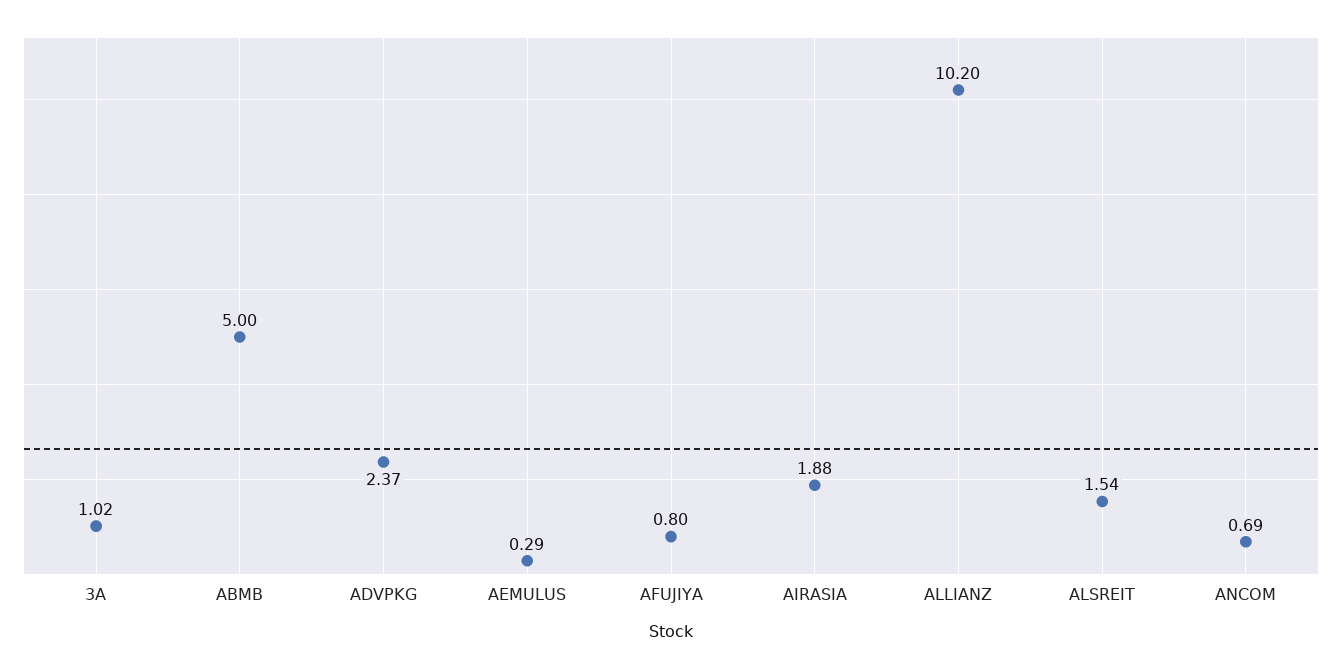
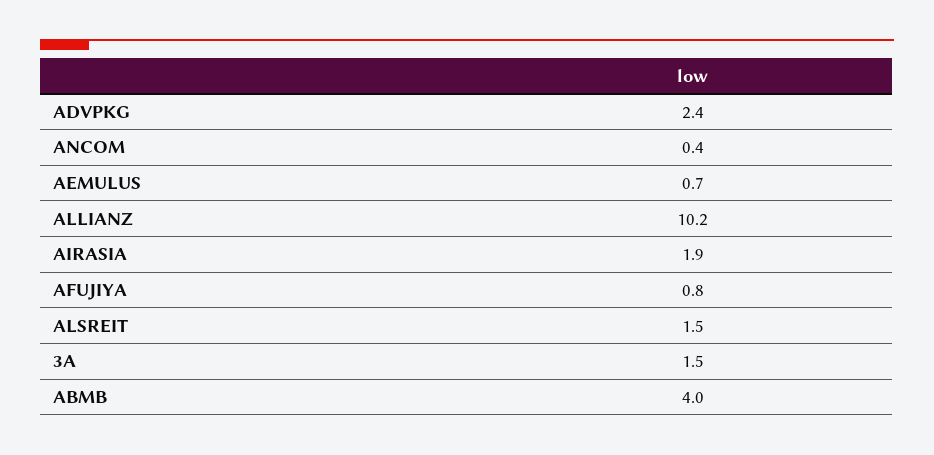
3A: 1.02 -> 1.5
ABMB: 5 -> 4
AEMULUS: 0.29 -> 0.7
ANCOM: 0.69 -> 0.4

